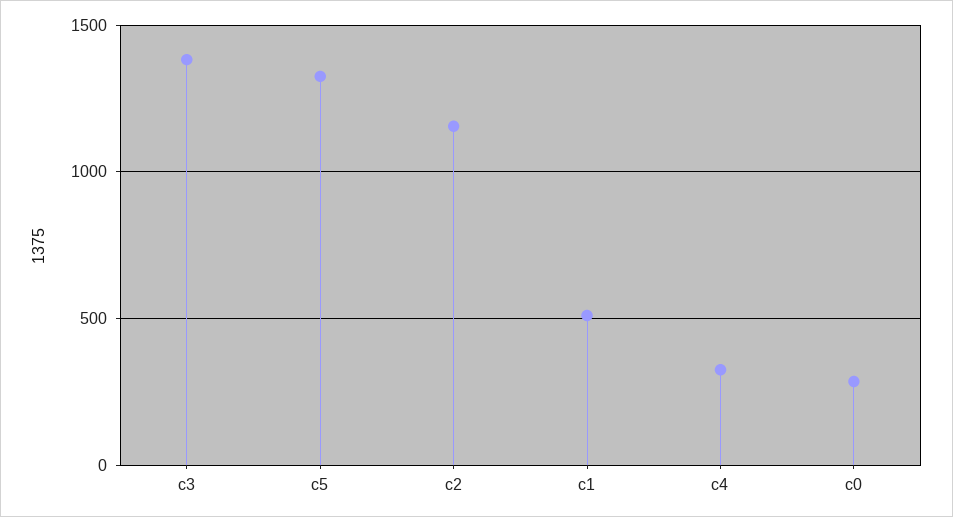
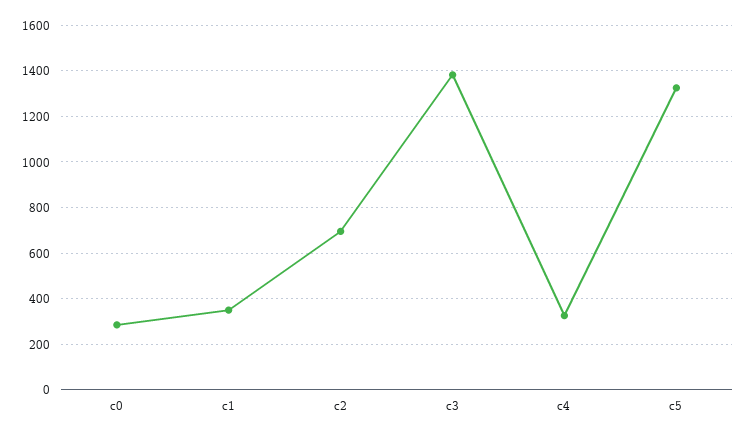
c2: 1150 -> 700
c1: 500 -> 350

